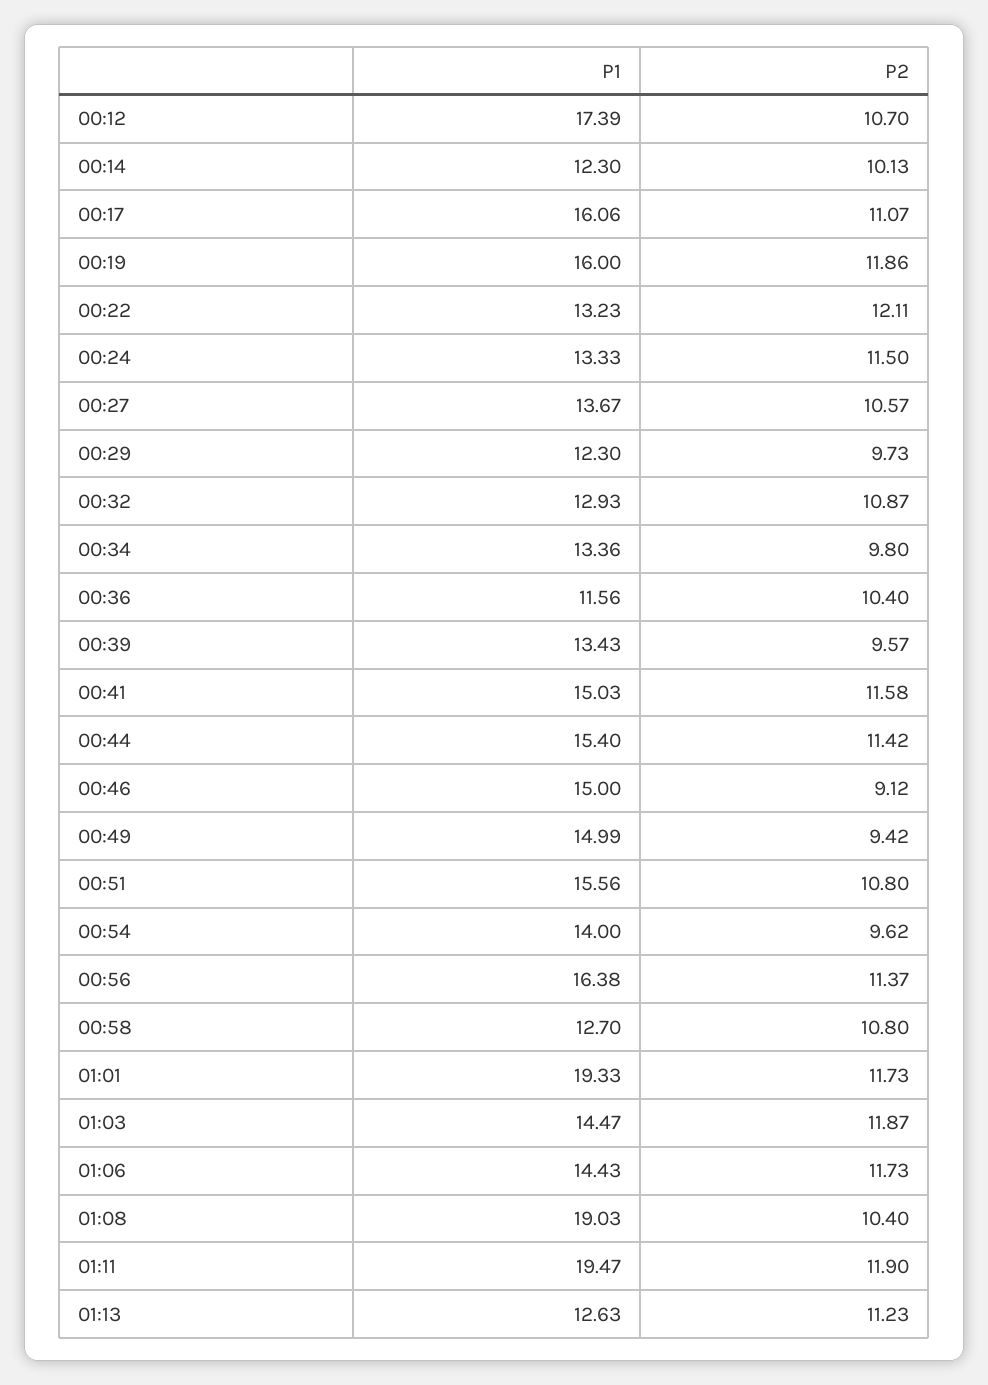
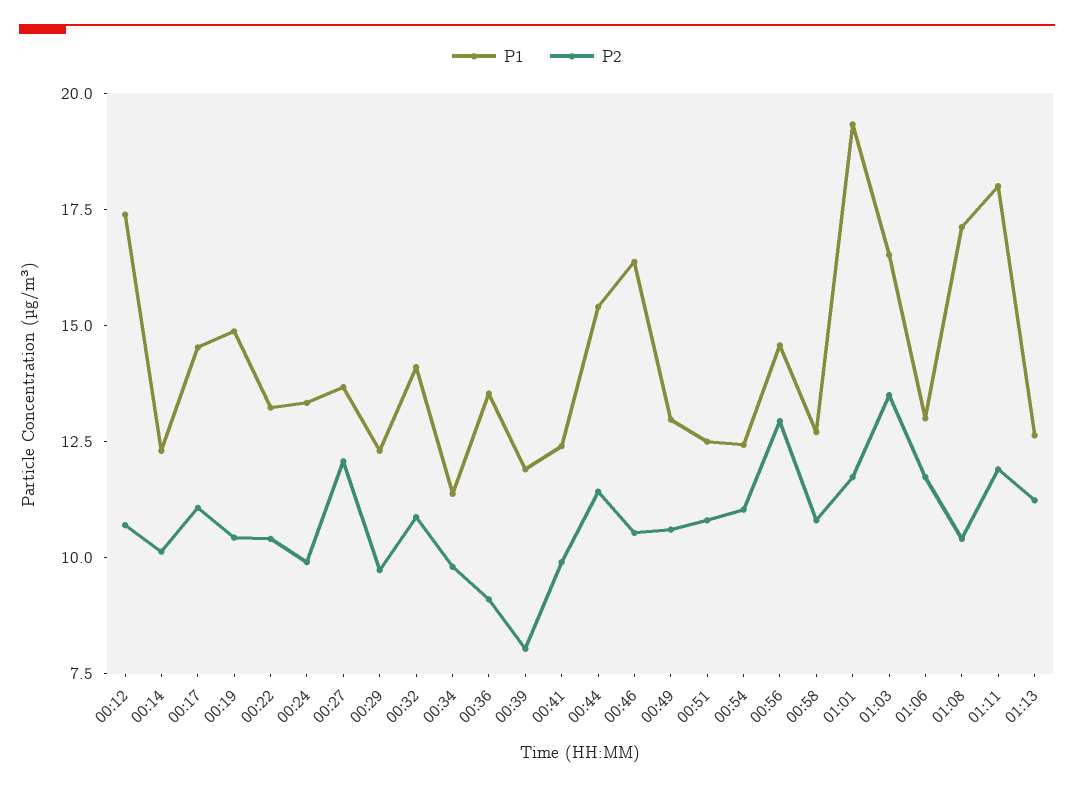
P1, 00:17: 16.06 -> 14.5
P1, 00:19: 16 -> 15
P2, 00:19: 11.86 -> 10.5
P2, 00:22: 12.11 -> 10.5
P2, 00:24: 11.5 -> 10
P2, 00:27: 10.57 -> 12
P1, 00:32: 12.93 -> 14
P1, 00:34: 13.36 -> 11.5
P1, 00:36: 11.56 -> 13.5
P2, 00:36: 10.4 -> 9
P1, 00:39: 13.43 -> 12
P2, 00:39: 9.57 -> 8
P1, 00:41: 15.03 -> 12.5
P2, 00:41: 11.58 -> 10
P1, 00:46: 15 -> 16.5
P2, 00:46: 9.12 -> 10.5
P1, 00:49: 14.99 -> 13
P2, 00:49: 9.42 -> 10.5
P1, 00:51: 15.56 -> 12.5
P1, 00:54: 14 -> 12.5
P2, 00:54: 9.62 -> 11
P1, 00:56: 16.38 -> 14.5
P2, 00:56: 11.37 -> 13
P1, 01:03: 14.47 -> 16.5
P2, 01:03: 11.87 -> 13.5
P1, 01:06: 14.43 -> 13
P1, 01:08: 19.03 -> 17
P1, 01:11: 19.47 -> 18

